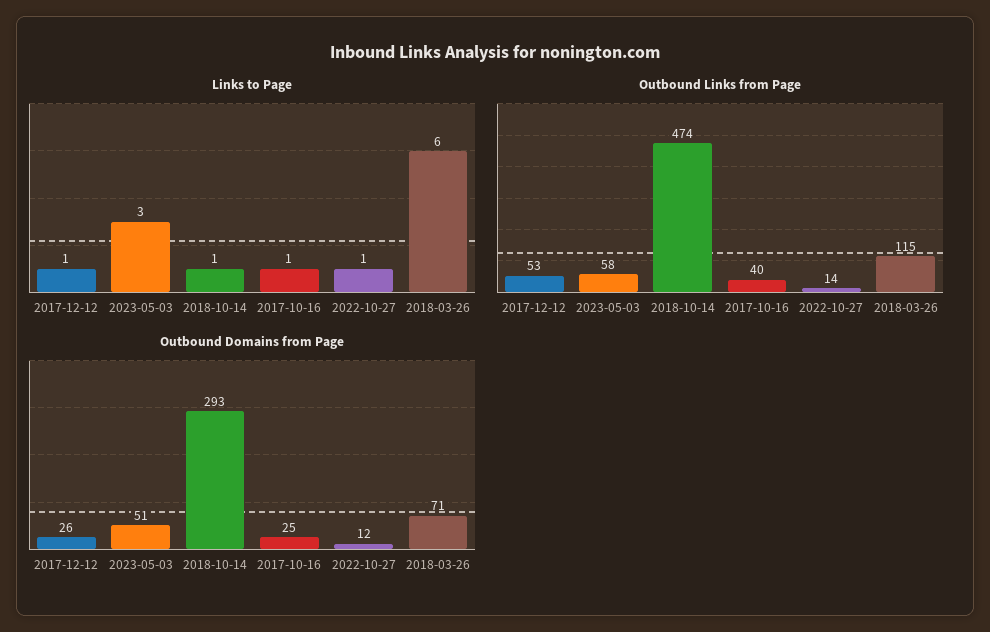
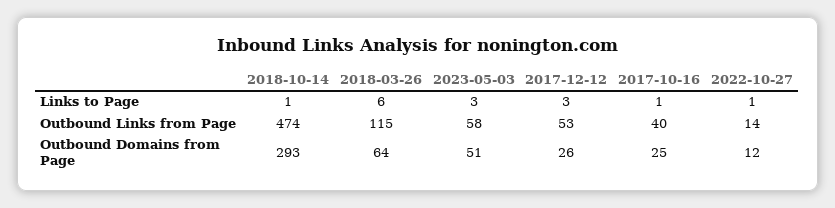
Links to Page, 2017-12-12: 1 -> 3
Outbound Domains from Page, 2018-03-26: 71 -> 64

